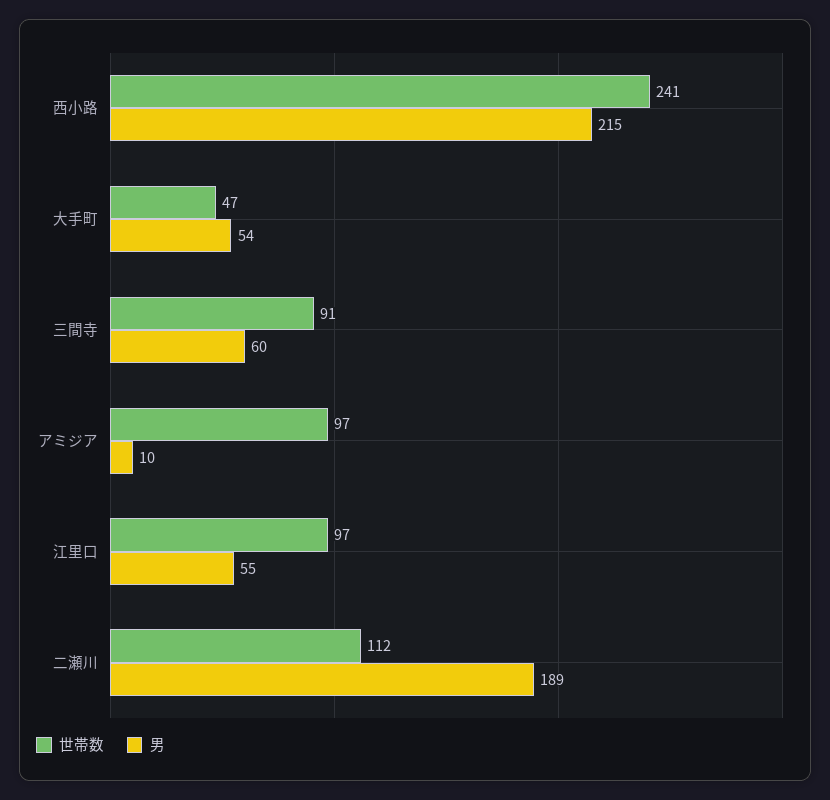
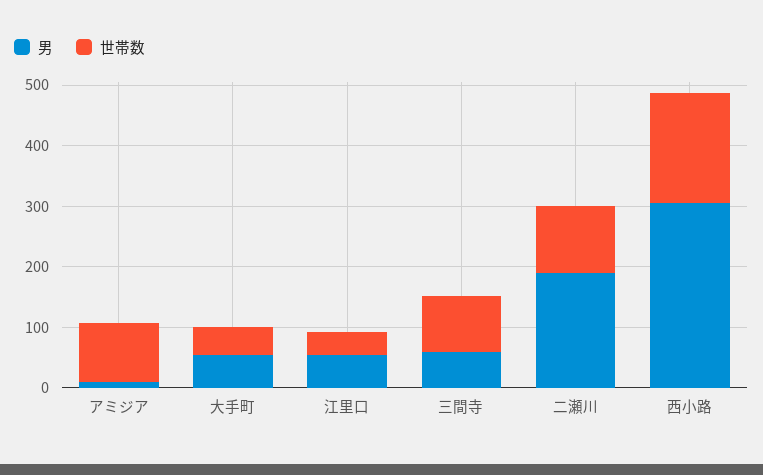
世帯数, 西小路: 241 -> 180
男, 西小路: 215 -> 300
世帯数, 江里口: 97 -> 40

